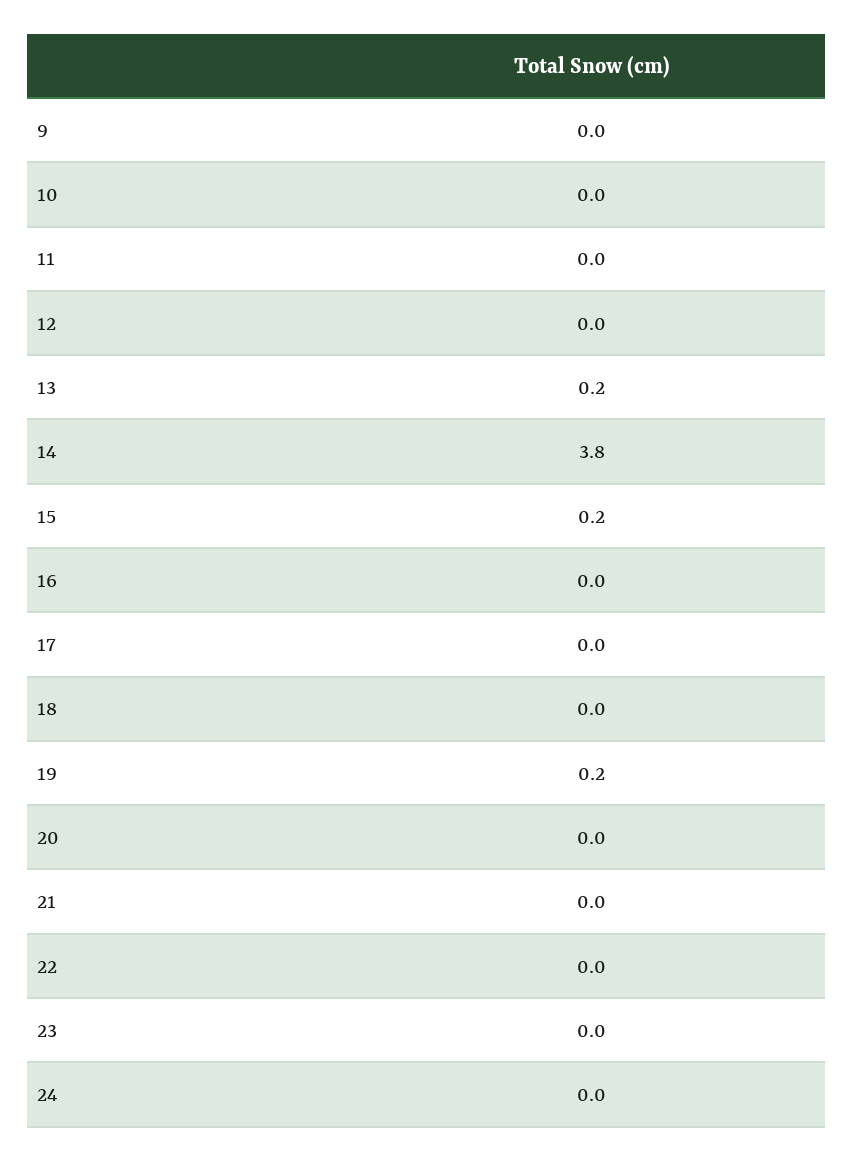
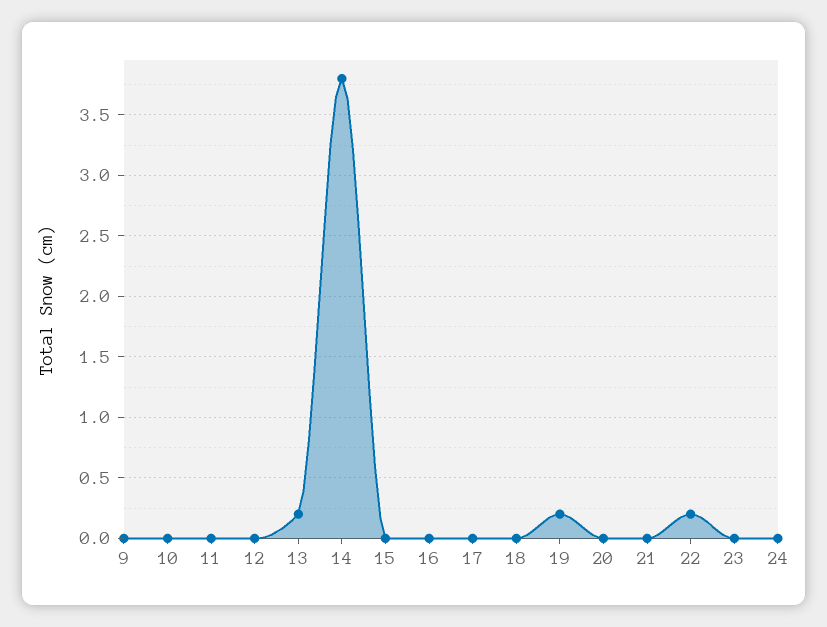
15: 0.2 -> 0
22: 0 -> 0.2

